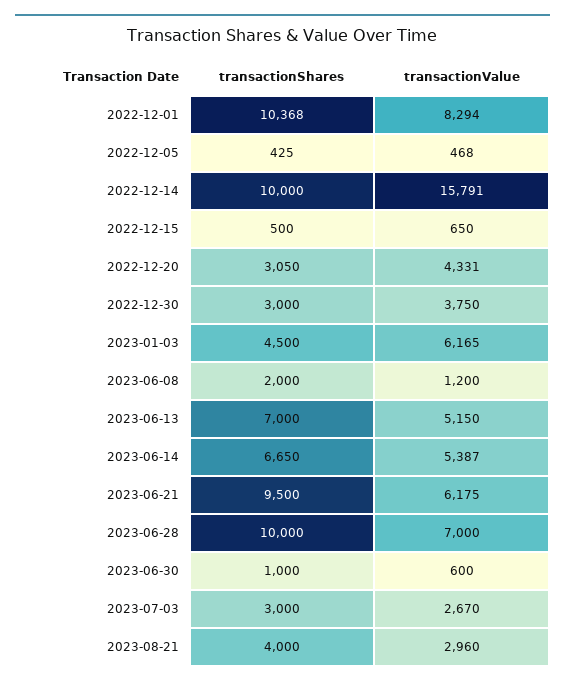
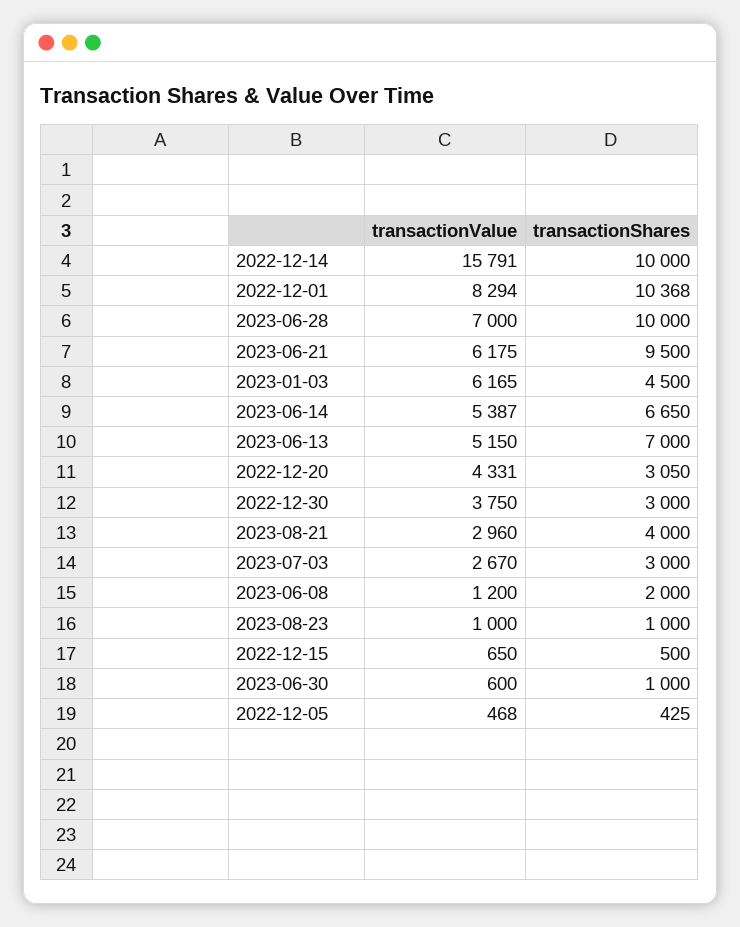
transactionValue, 2023-08-23: none -> 1000
transactionShares, 2023-08-23: none -> 1000

